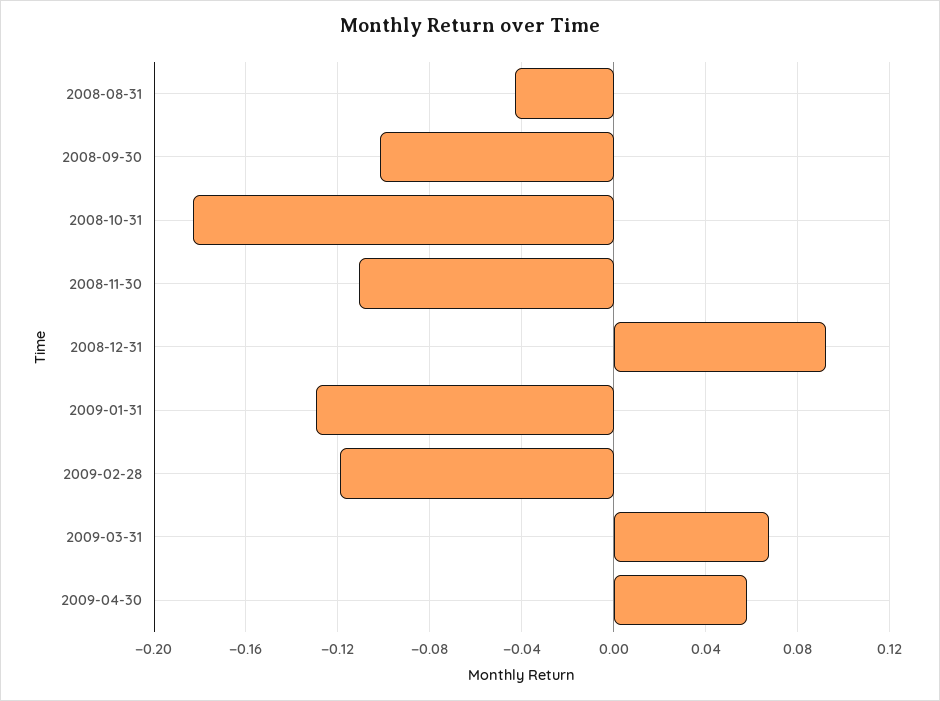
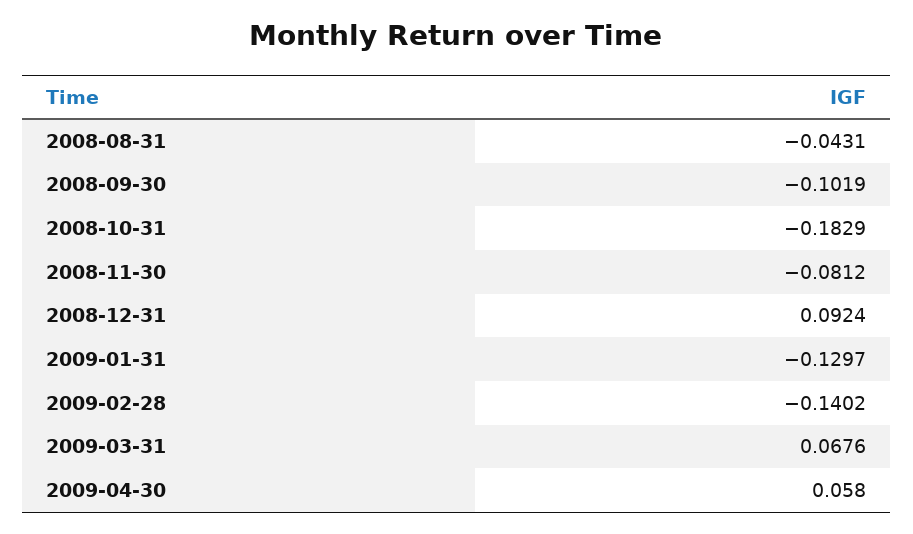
2008-11-30: -0.11 -> -0.0812
2009-02-28: -0.12 -> -0.1402

